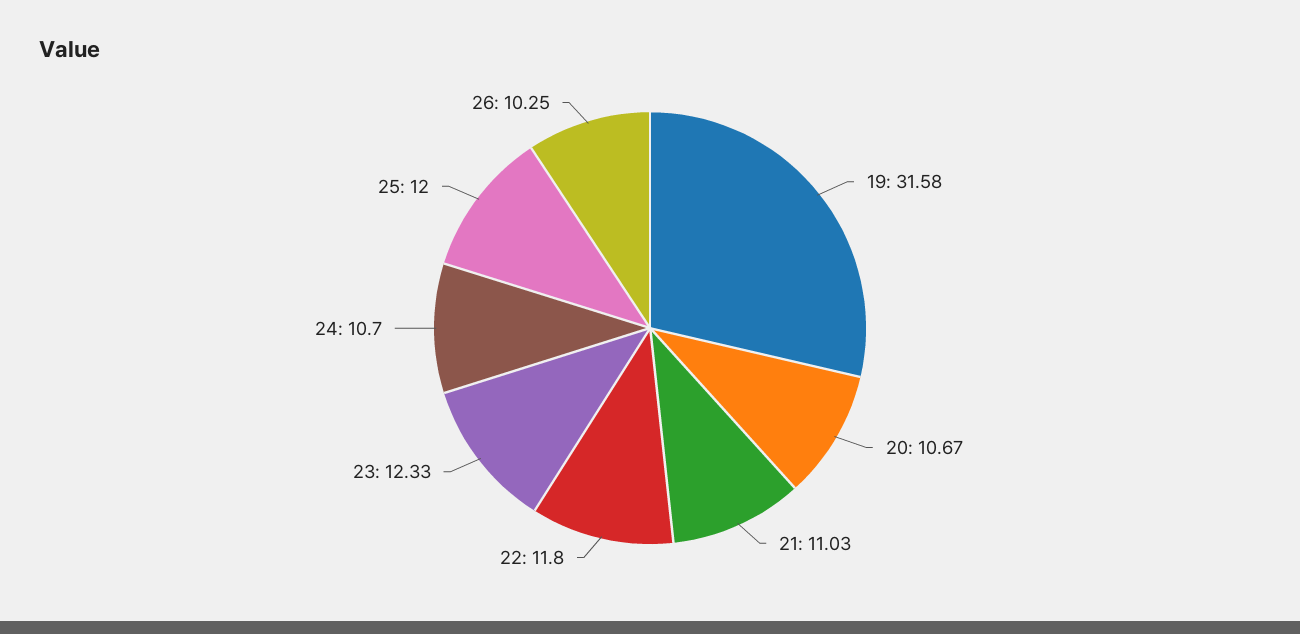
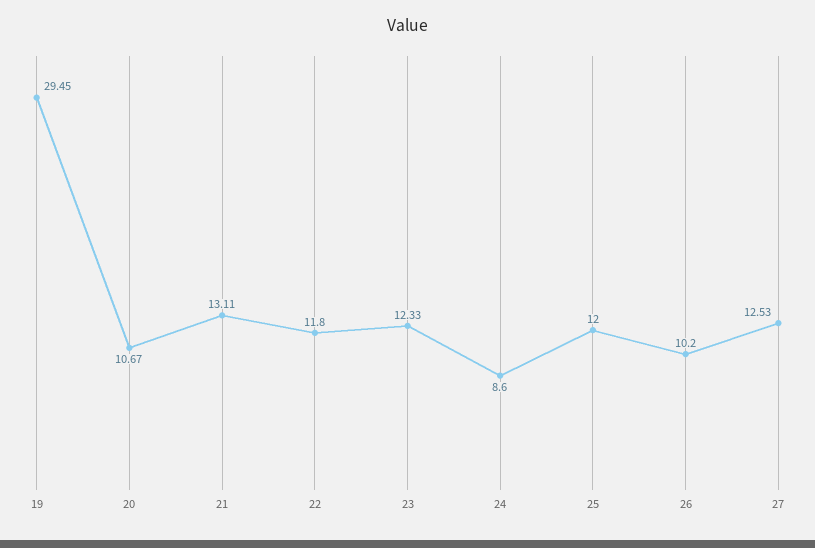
19: 31.58 -> 29.45
21: 11.03 -> 13.11
24: 10.7 -> 8.6
26: 10.25 -> 10.2
27: none -> 12.53

